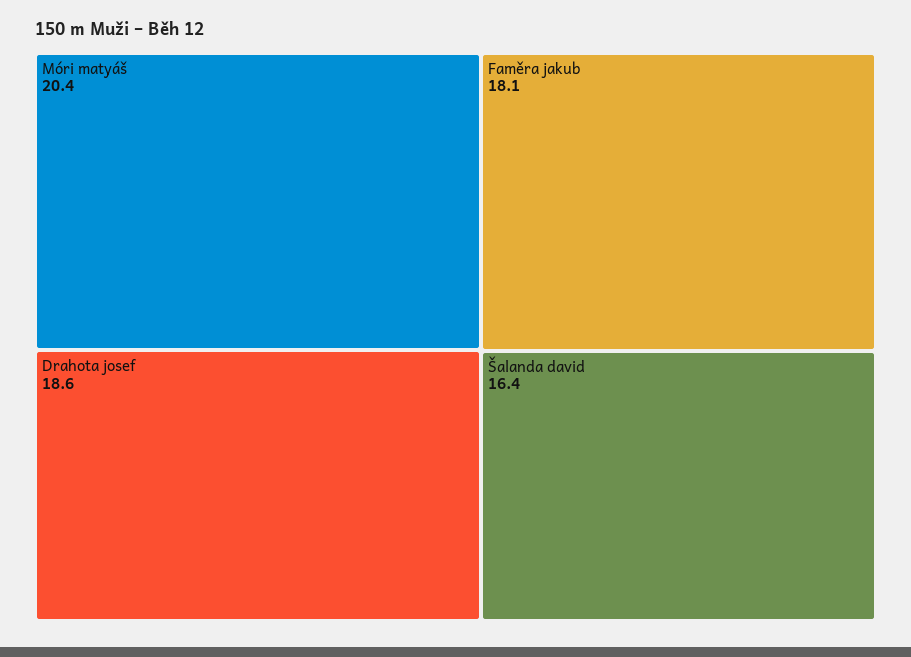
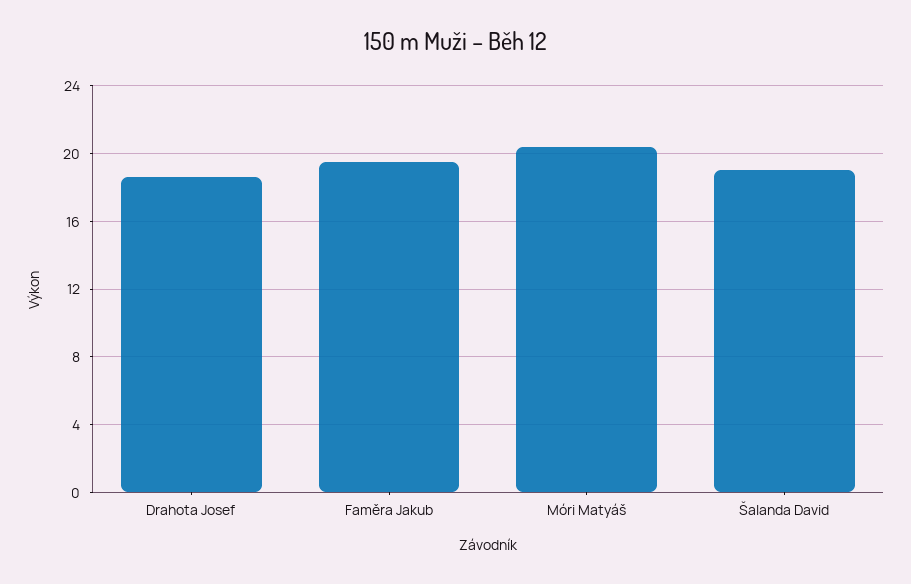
Faměra jakub: 18.1 -> 19.5
Šalanda david: 16.4 -> 19

